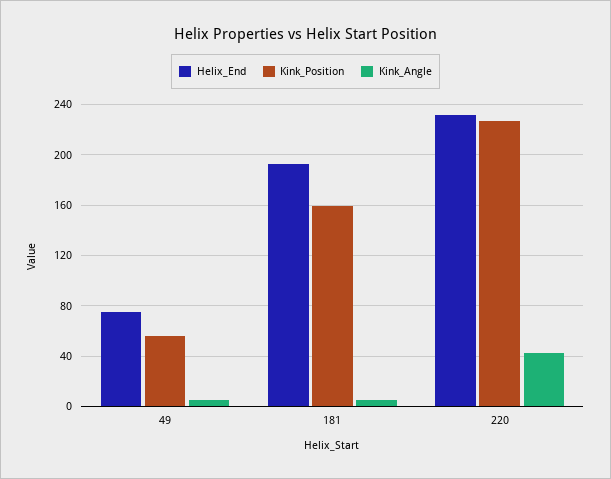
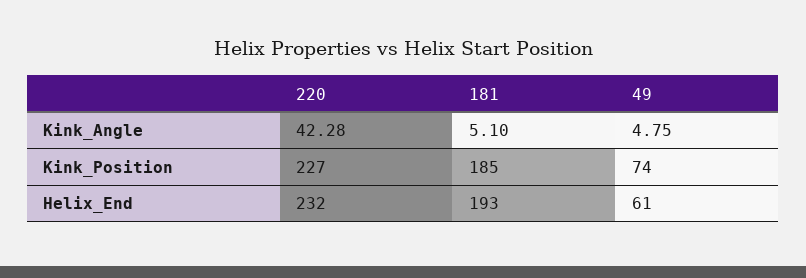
Helix_End, 49: 75 -> 61
Kink_Position, 49: 55 -> 74
Kink_Position, 181: 160 -> 185

